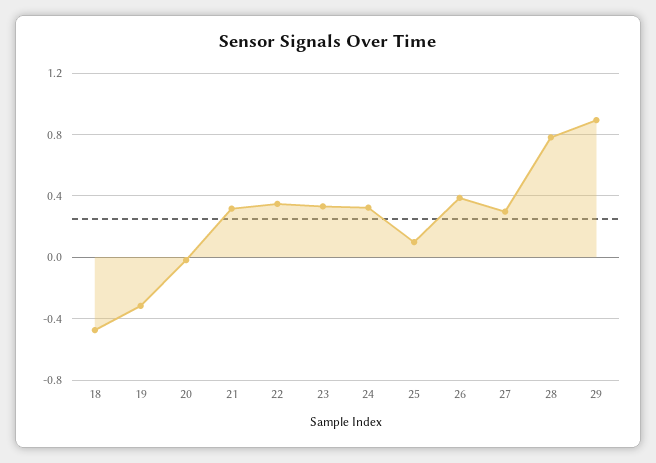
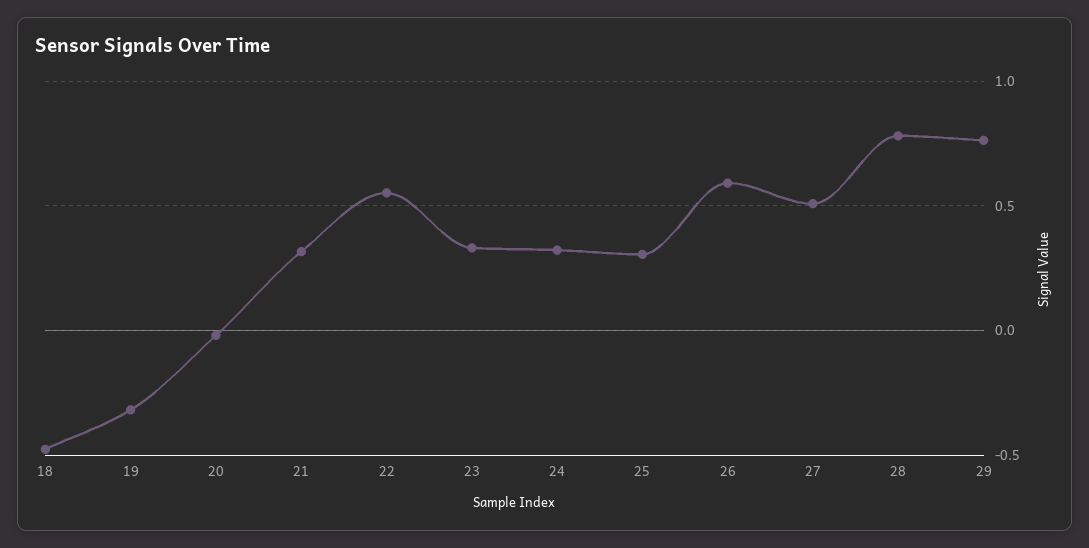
22: 0.35 -> 0.55
25: 0.1 -> 0.3
26: 0.4 -> 0.6
27: 0.3 -> 0.5
29: 0.9 -> 0.75

